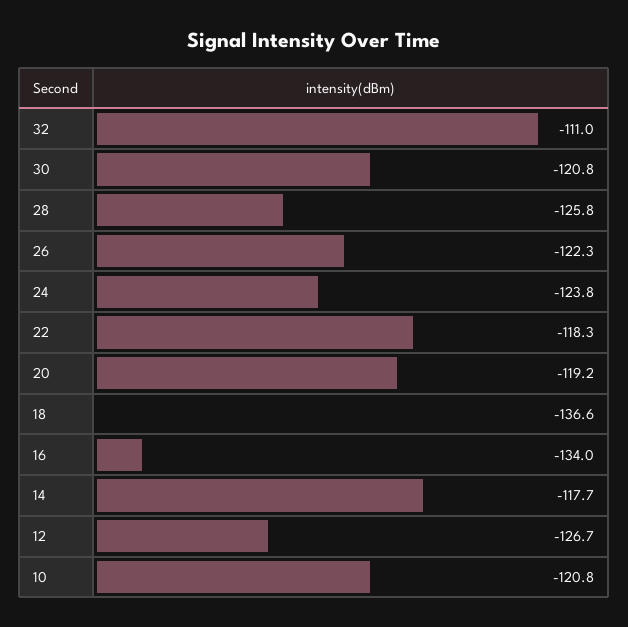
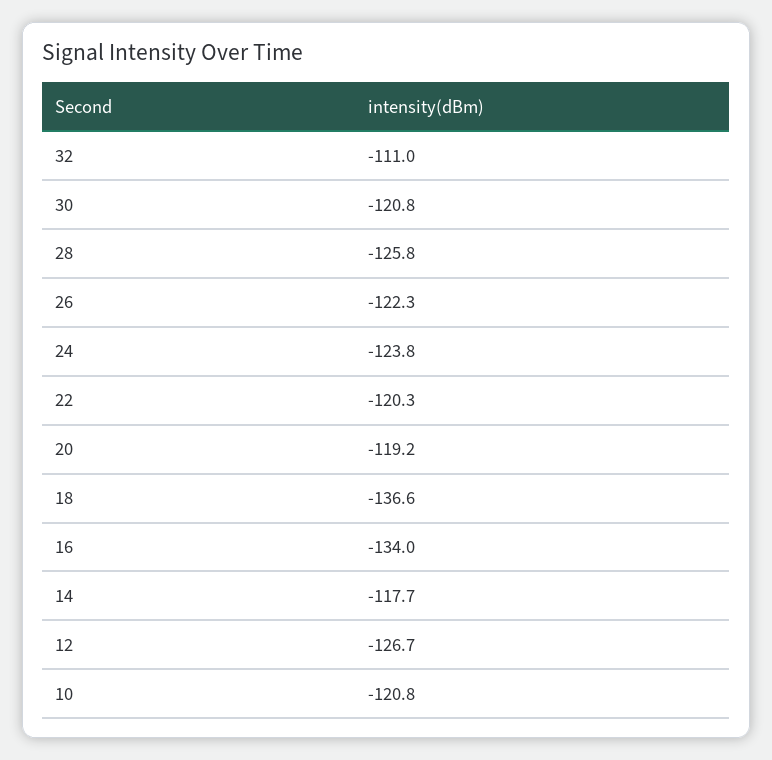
22: -118.3 -> -120.3

